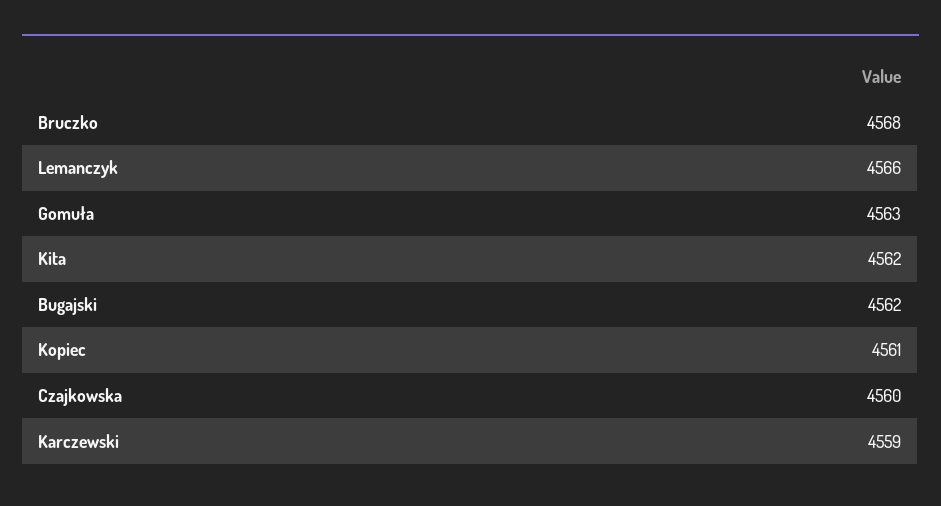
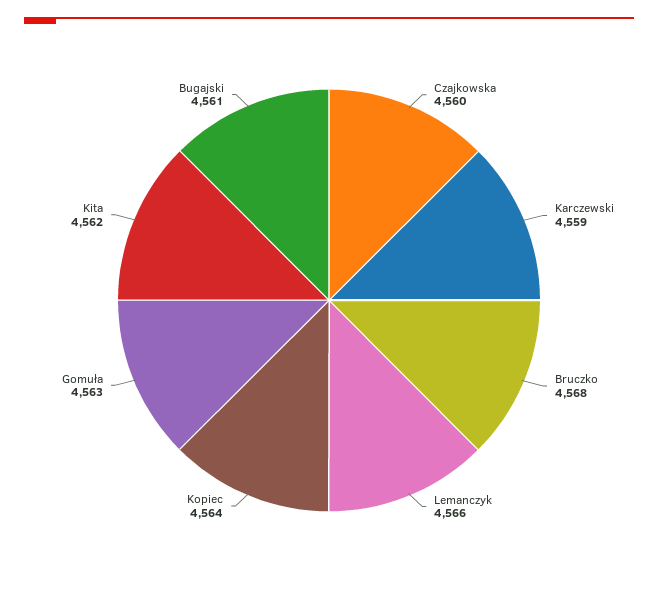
Bugajski: 4562 -> 4561
Kopiec: 4561 -> 4564

